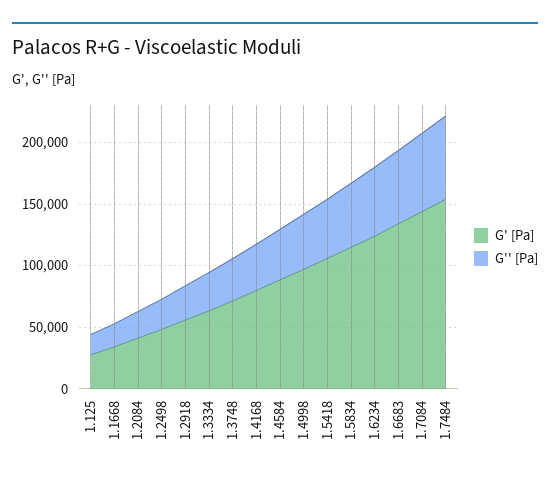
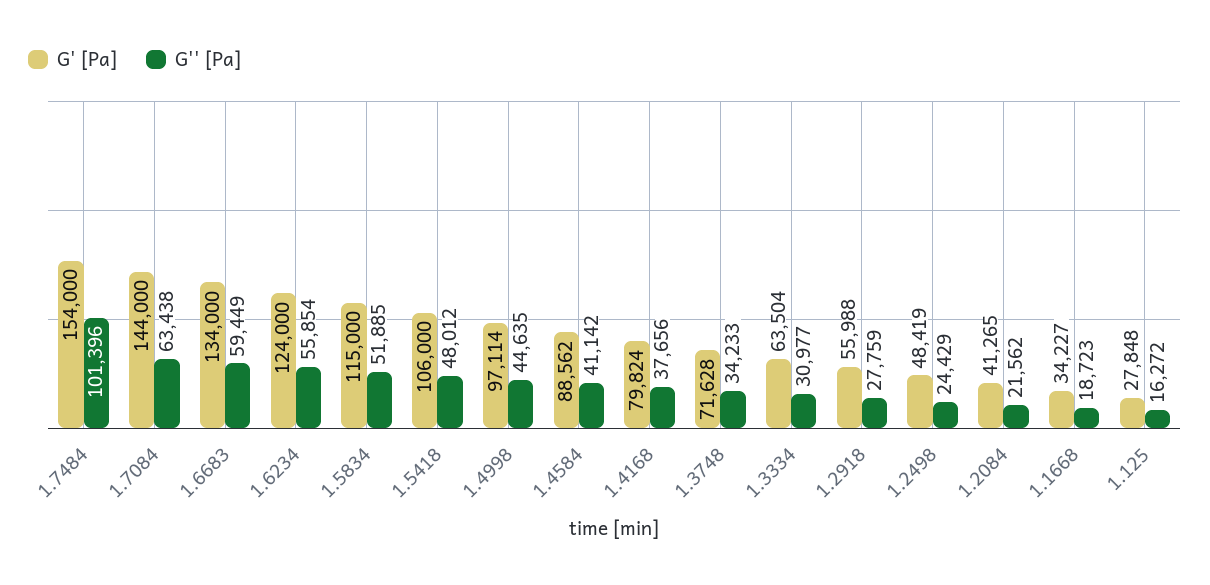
G'' [Pa], 1.7484: 70000 -> 101396

